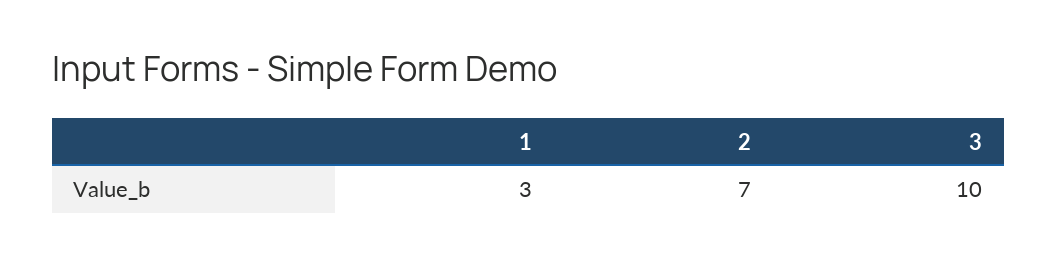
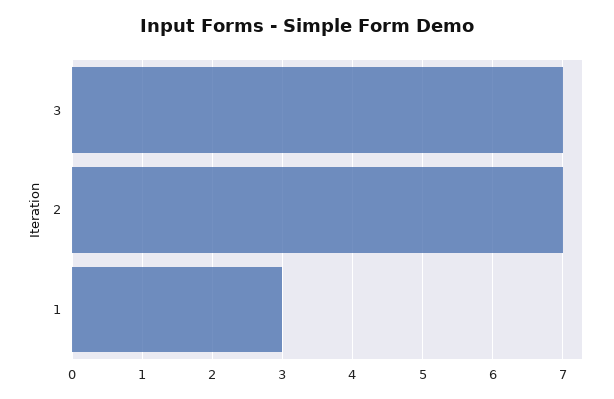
3: 10 -> 7

